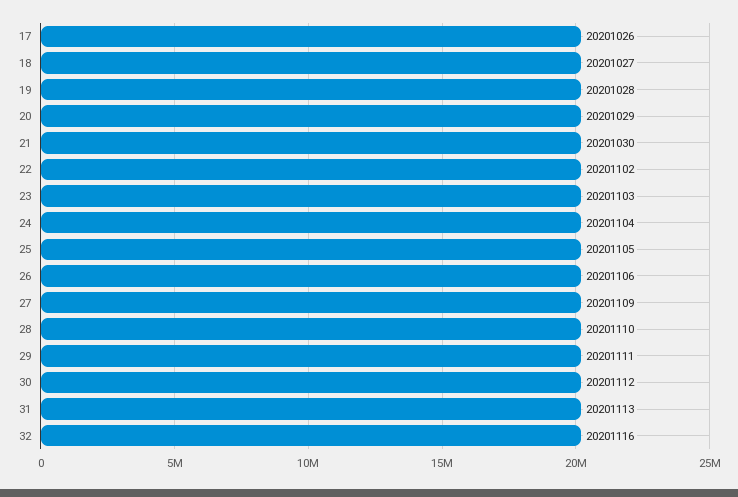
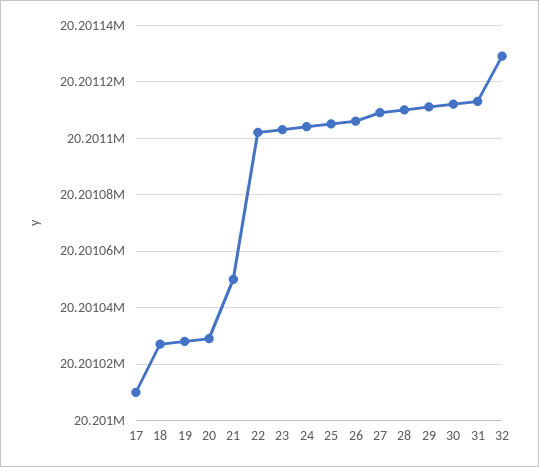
17: 20201026 -> 20201010
21: 20201030 -> 20201050
32: 20201116 -> 20201130

